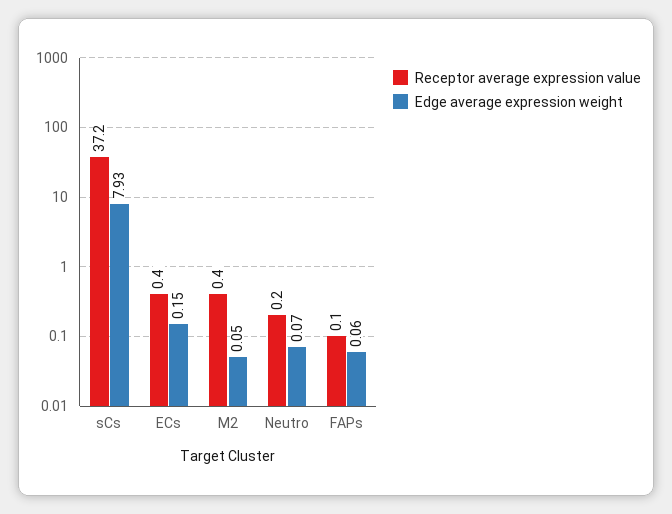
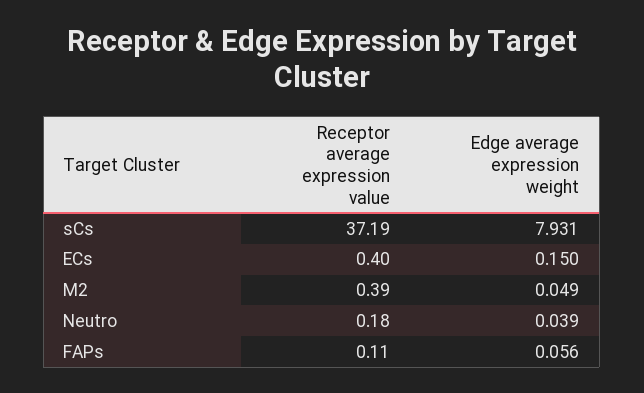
Edge average expression weight, Neutro: 0.07 -> 0.039

